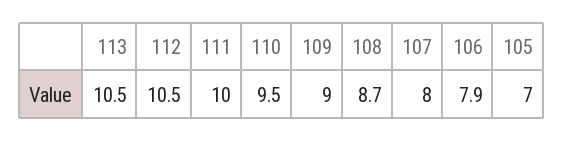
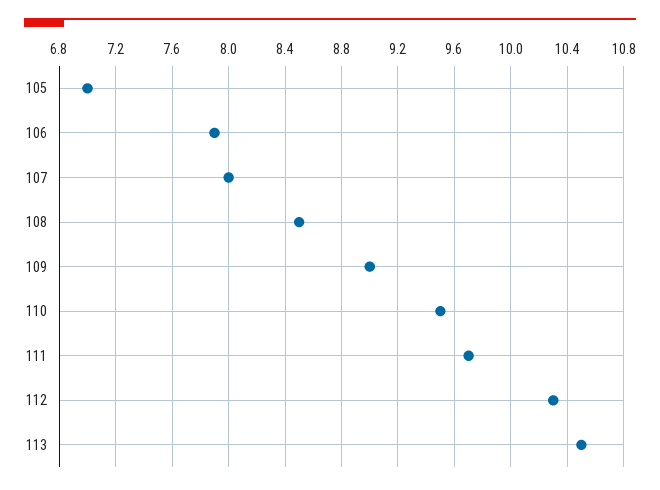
112: 10.5 -> 10.3
111: 10 -> 9.7
108: 8.7 -> 8.5

